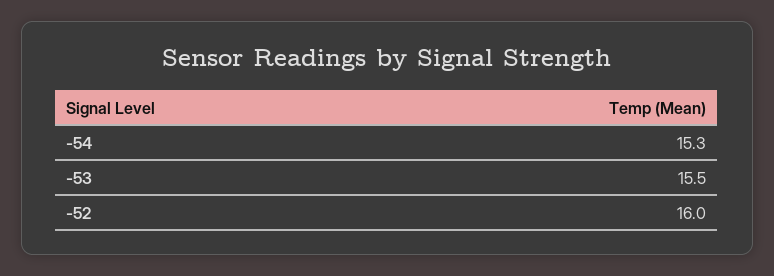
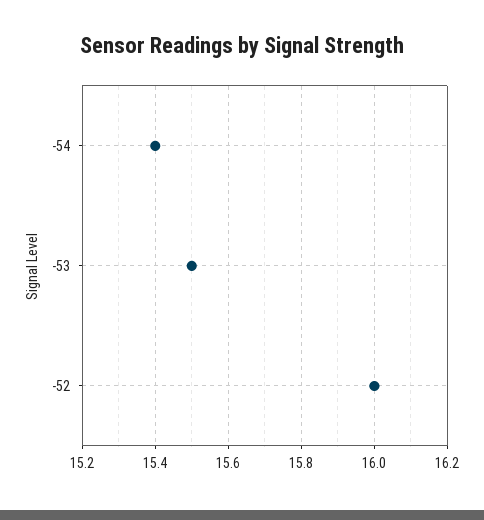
-54: 15.3 -> 15.4

